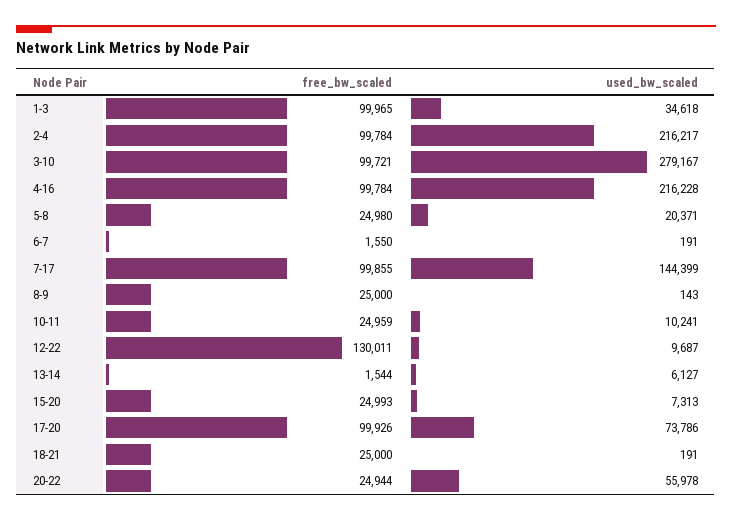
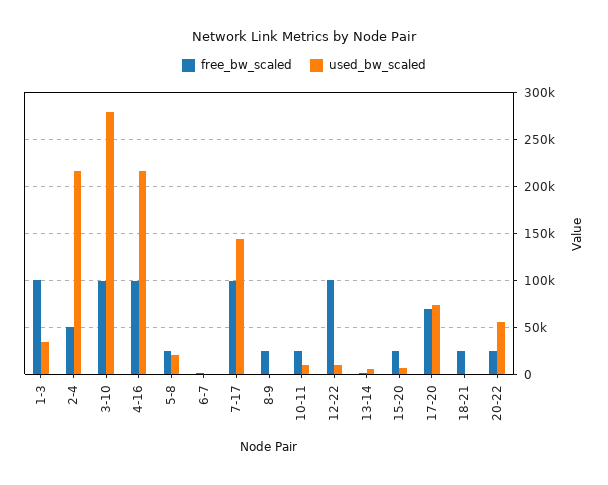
free_bw_scaled, 2-4: 99784 -> 50000
free_bw_scaled, 12-22: 130011 -> 100000
free_bw_scaled, 17-20: 99926 -> 70000

